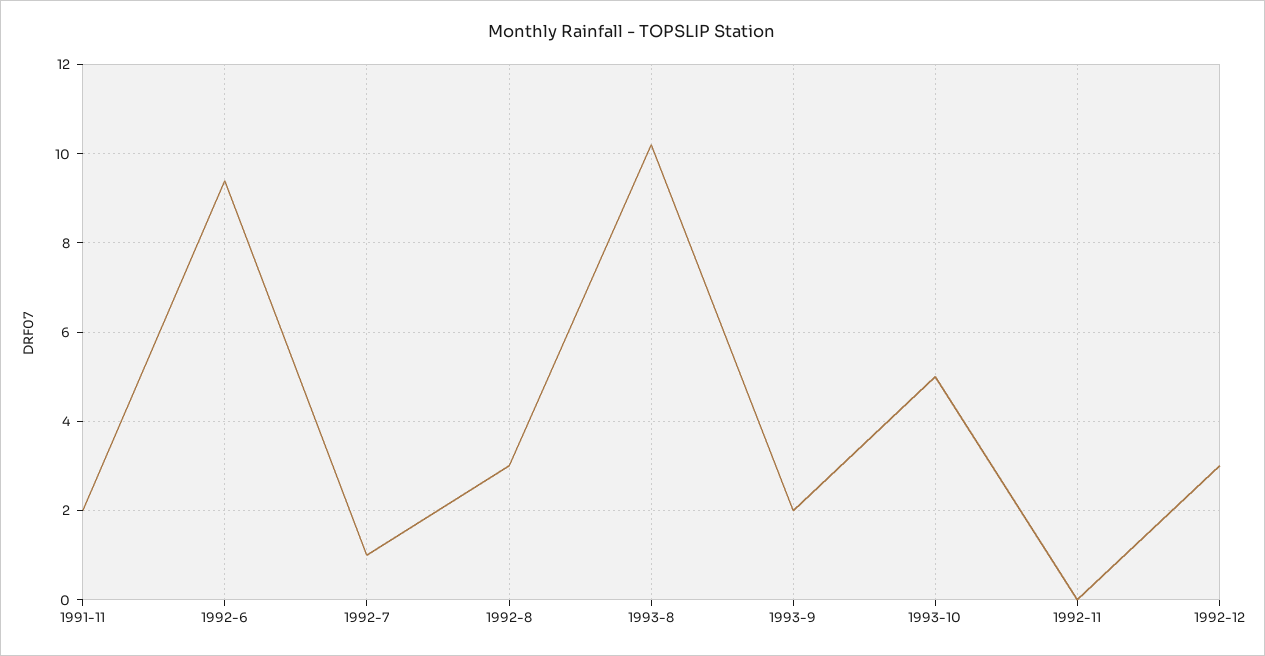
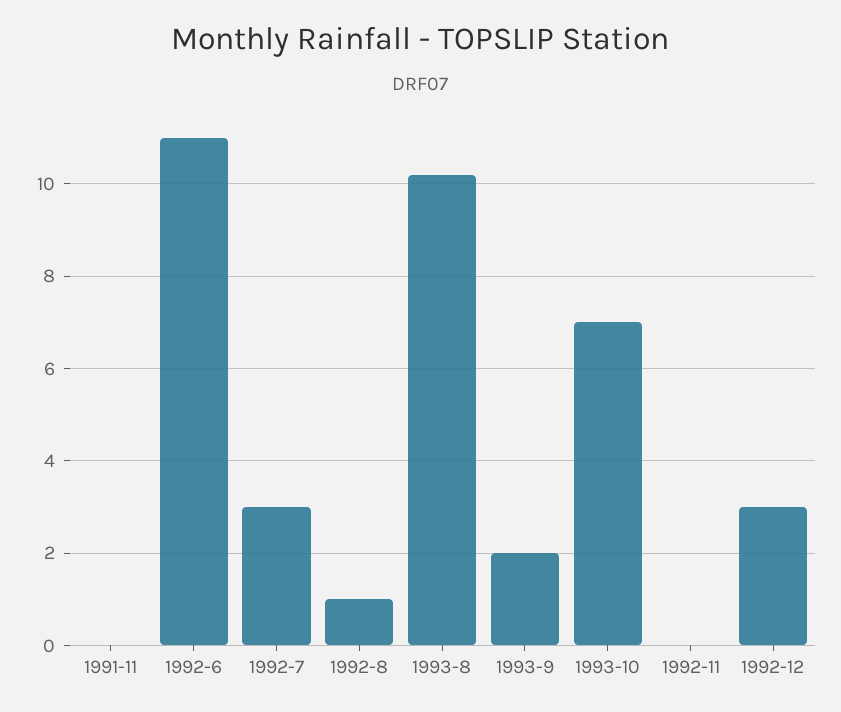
1991-11: 2 -> 0
1992-6: 9.5 -> 11
1992-7: 1 -> 3
1992-8: 3 -> 1
1993-10: 5 -> 7

